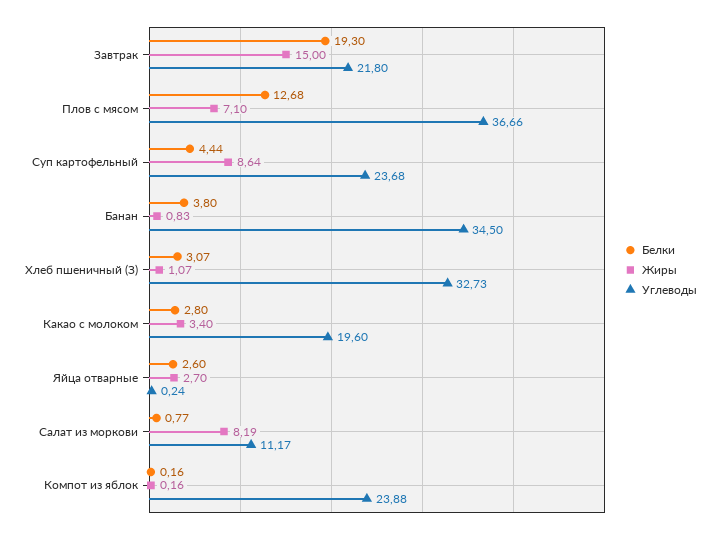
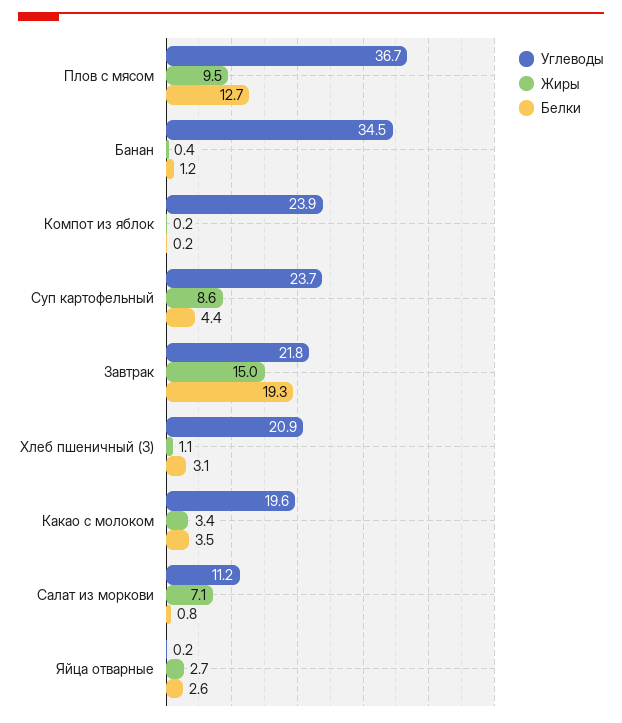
Жиры, Плов с мясом: 7.1 -> 9.5
Белки, Банан: 3.8 -> 1.2
Жиры, Банан: 0.83 -> 0.4
Углеводы, Хлеб пшеничный (З): 32.73 -> 20.9
Белки, Какао с молоком: 2.8 -> 3.5
Жиры, Салат из моркови: 8.19 -> 7.1

